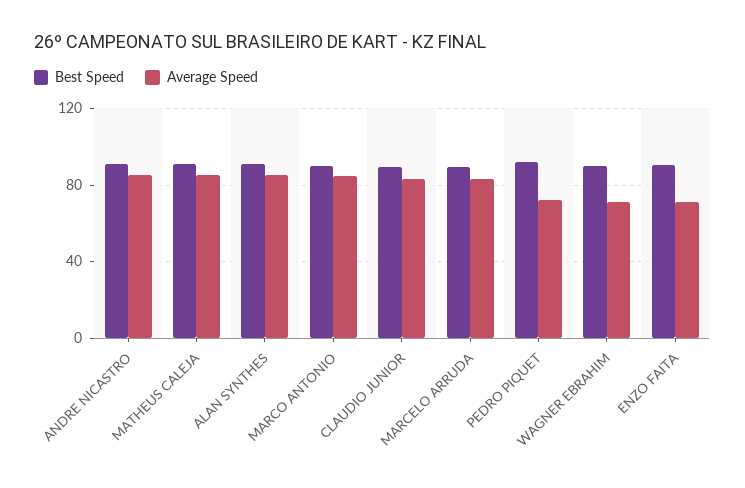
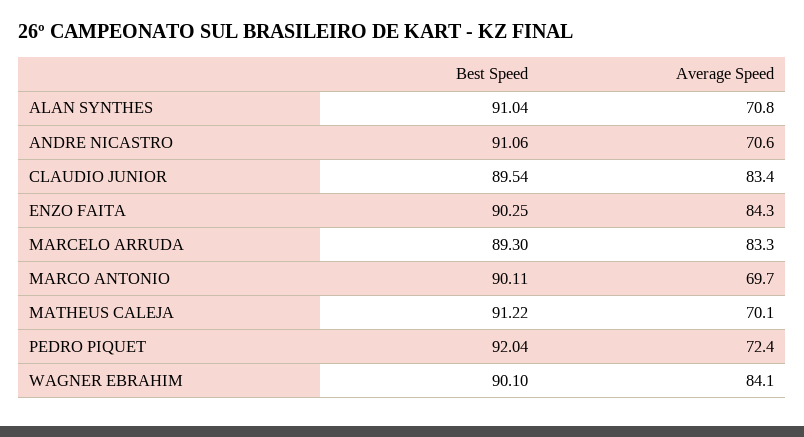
Average Speed, ANDRE NICASTRO: 85 -> 70.6
Average Speed, MATHEUS CALEJA: 85 -> 70.1
Average Speed, ALAN SYNTHES: 85 -> 70.8
Average Speed, MARCO ANTONIO: 85 -> 69.7
Average Speed, WAGNER EBRAHIM: 70 -> 84.1
Average Speed, ENZO FAITA: 70 -> 84.3

